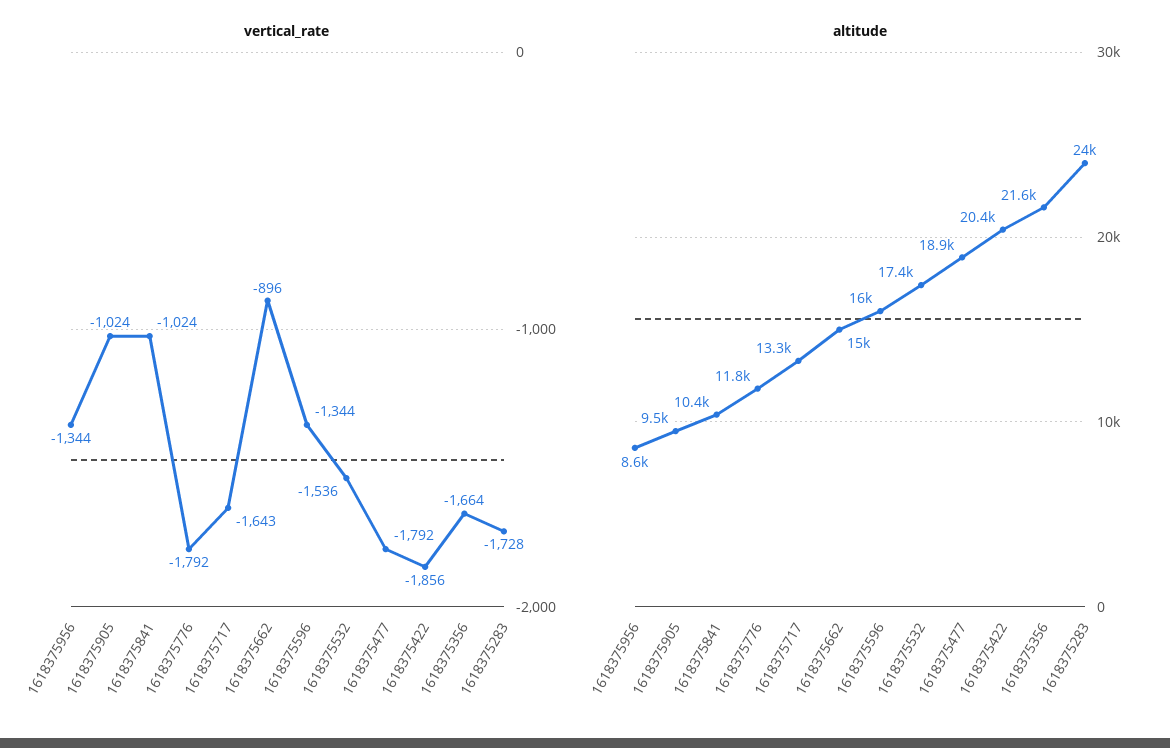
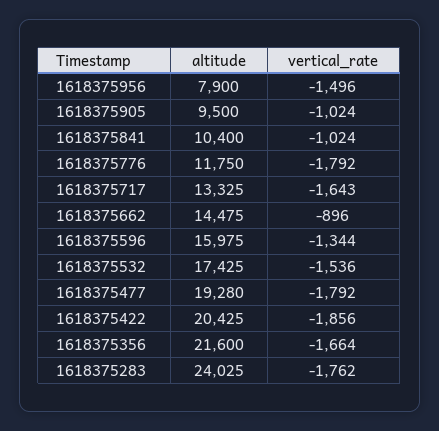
vertical_rate, 1618375956: -1344 -> -1496
vertical_rate, 1618375283: -1728 -> -1762
altitude, 1618375956: 8600 -> 7900
altitude, 1618375662: 15000 -> 14475
altitude, 1618375477: 18900 -> 19280

